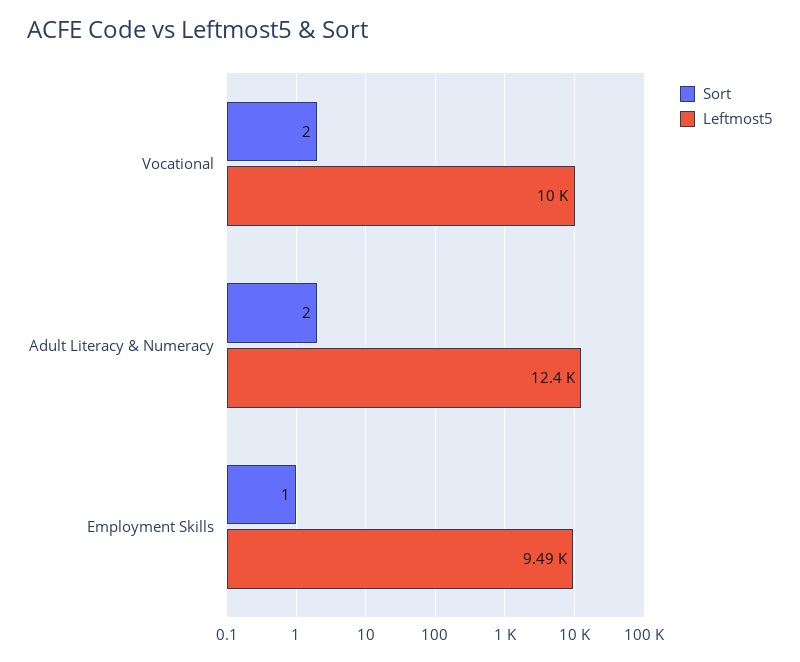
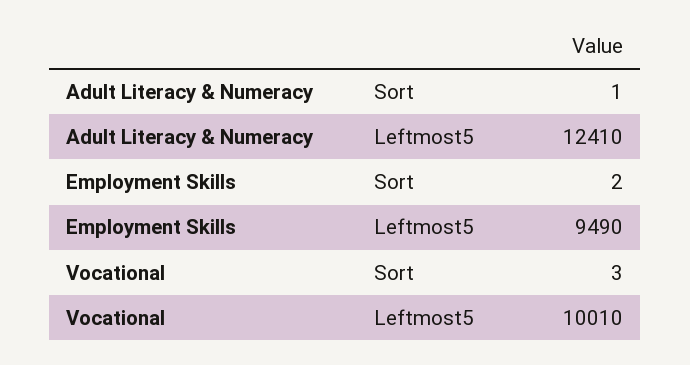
Sort, Vocational: 2 -> 3
Sort, Adult Literacy & Numeracy: 2 -> 1
Sort, Employment Skills: 1 -> 2

